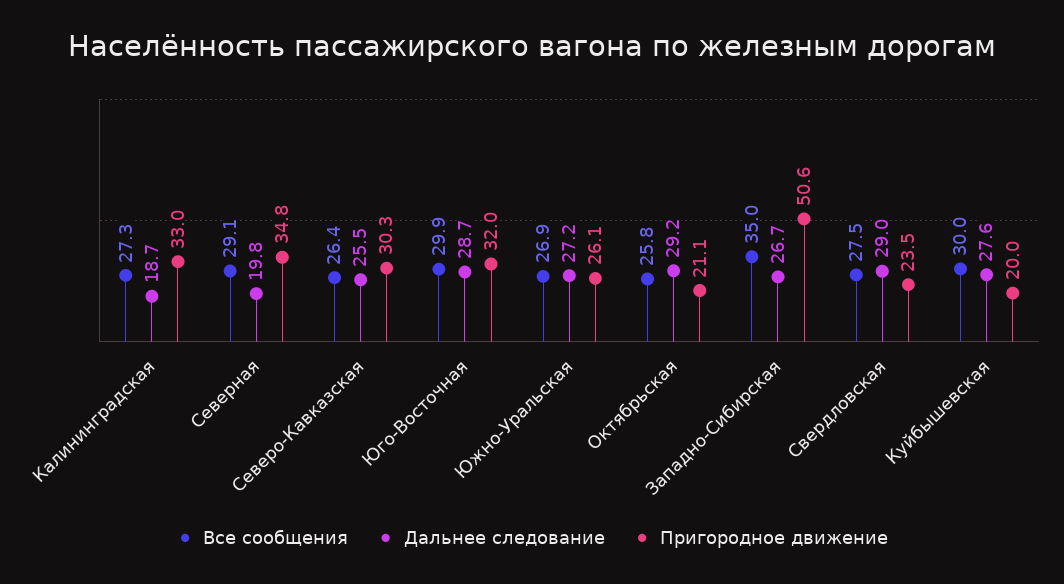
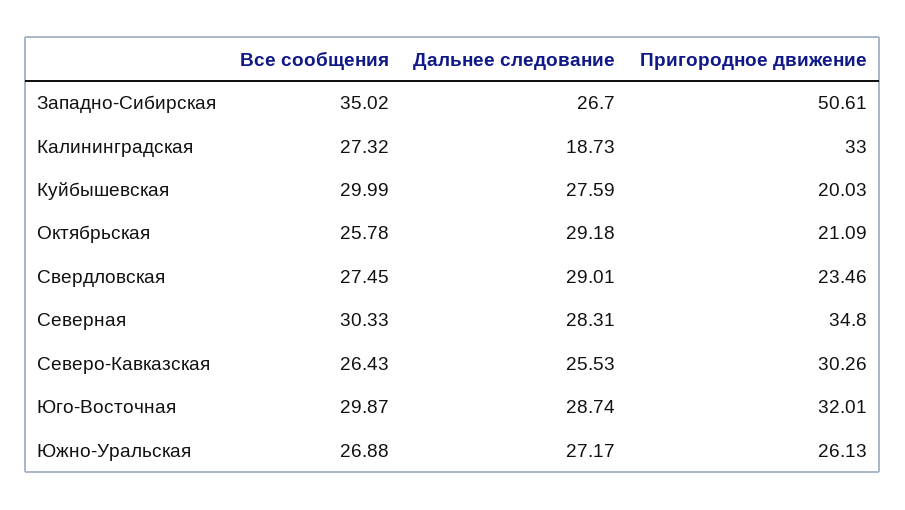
Все сообщения, Северная: 29.1 -> 30.33
Дальнее следование, Северная: 19.8 -> 28.31

